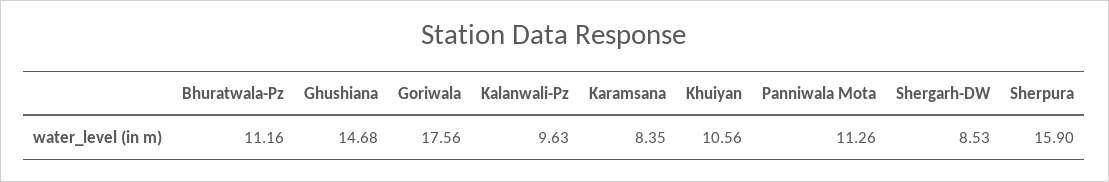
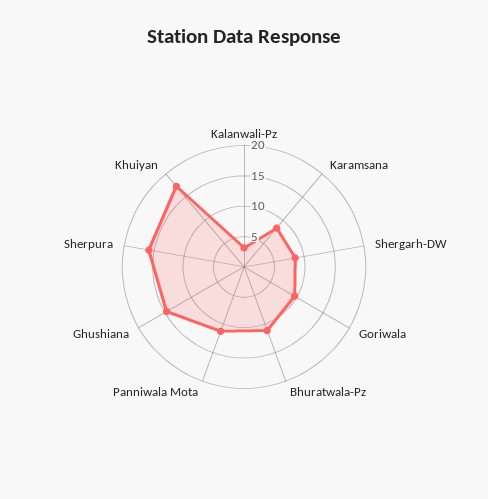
Goriwala: 17.56 -> 10
Kalanwali-Pz: 9.63 -> 2.5
Khuiyan: 10.56 -> 17.5

